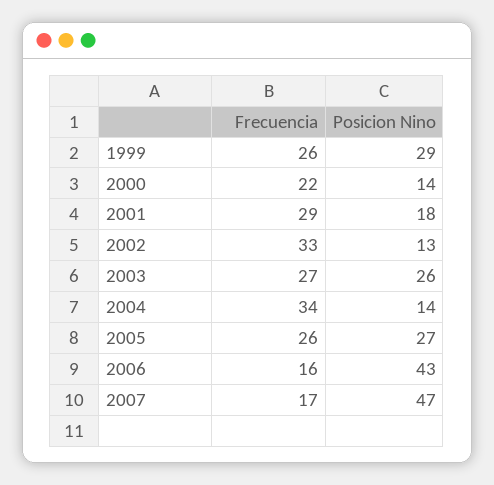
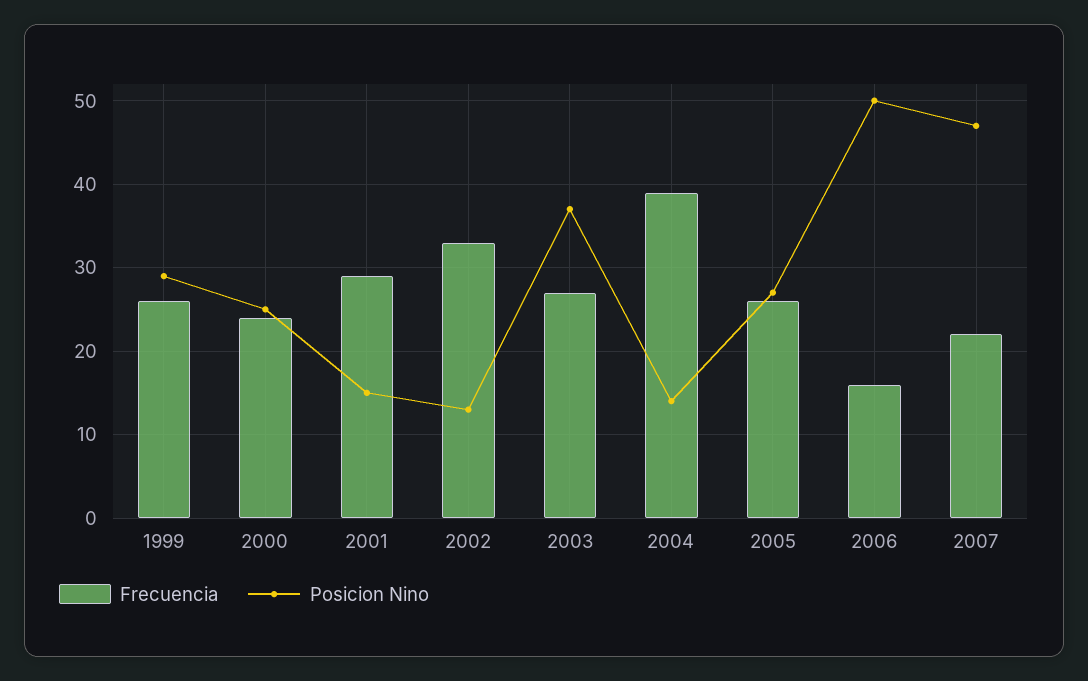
Frecuencia, 2000: 22 -> 24
Posicion Nino, 2000: 14 -> 25
Posicion Nino, 2001: 18 -> 15
Posicion Nino, 2003: 26 -> 37
Frecuencia, 2004: 34 -> 39
Posicion Nino, 2006: 43 -> 50
Frecuencia, 2007: 17 -> 22

